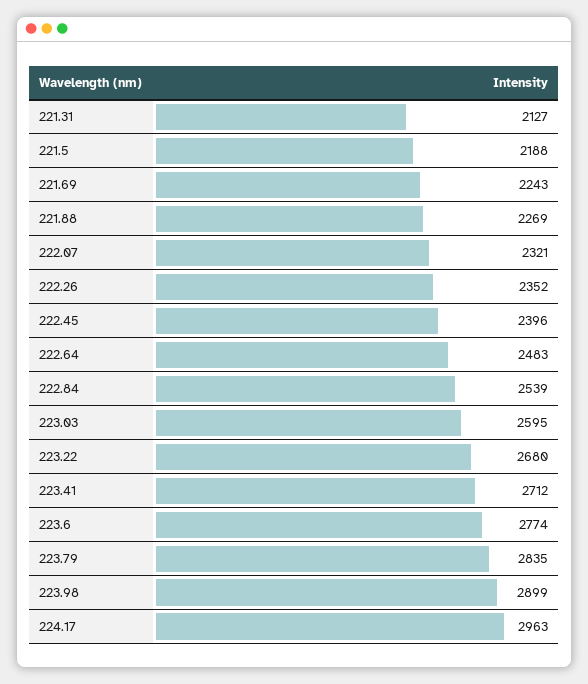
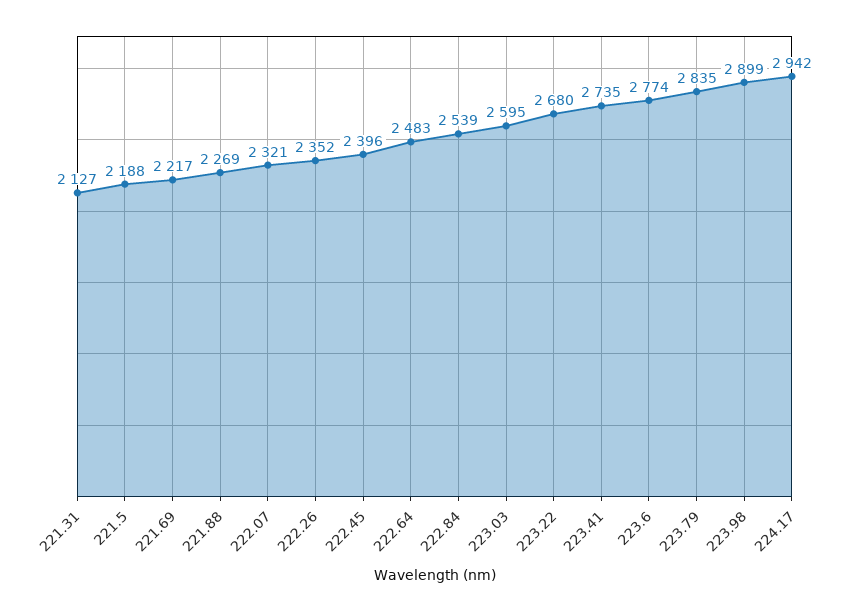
221.69: 2243 -> 2217
223.41: 2712 -> 2735
224.17: 2963 -> 2942

